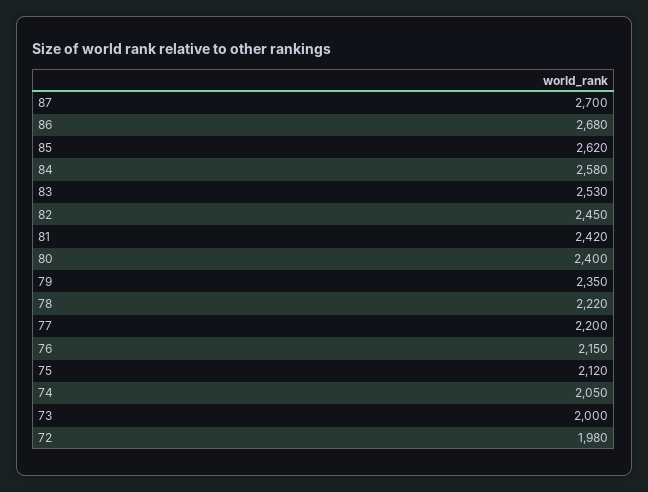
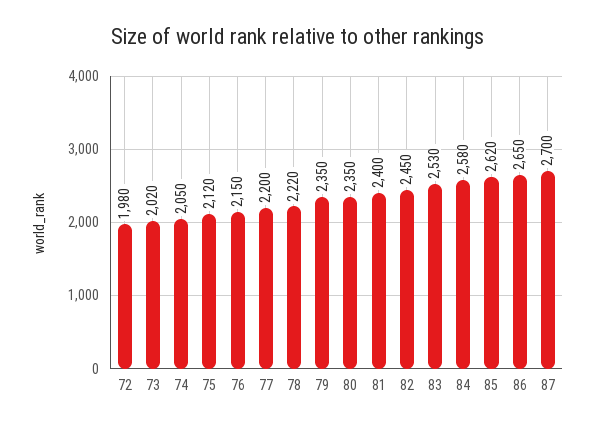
86: 2680 -> 2650
81: 2420 -> 2400
80: 2400 -> 2350
73: 2000 -> 2020

